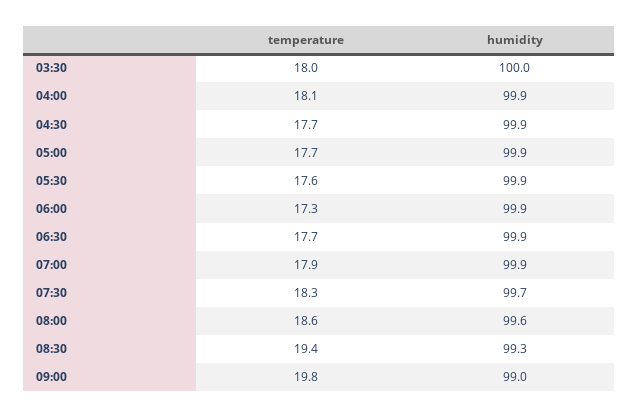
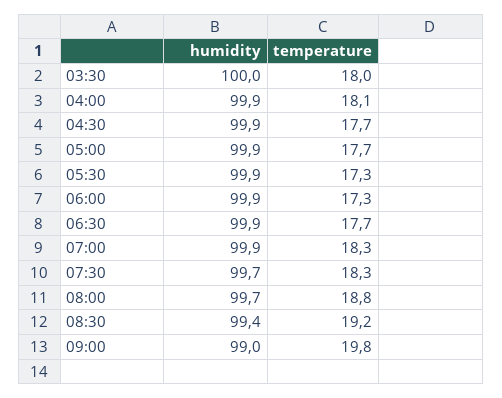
temperature, 05:30: 17.6 -> 17.3
temperature, 07:00: 17.9 -> 18.3
temperature, 08:00: 18.6 -> 18.8
humidity, 08:00: 99.6 -> 99.7
temperature, 08:30: 19.4 -> 19.2
humidity, 08:30: 99.3 -> 99.4

